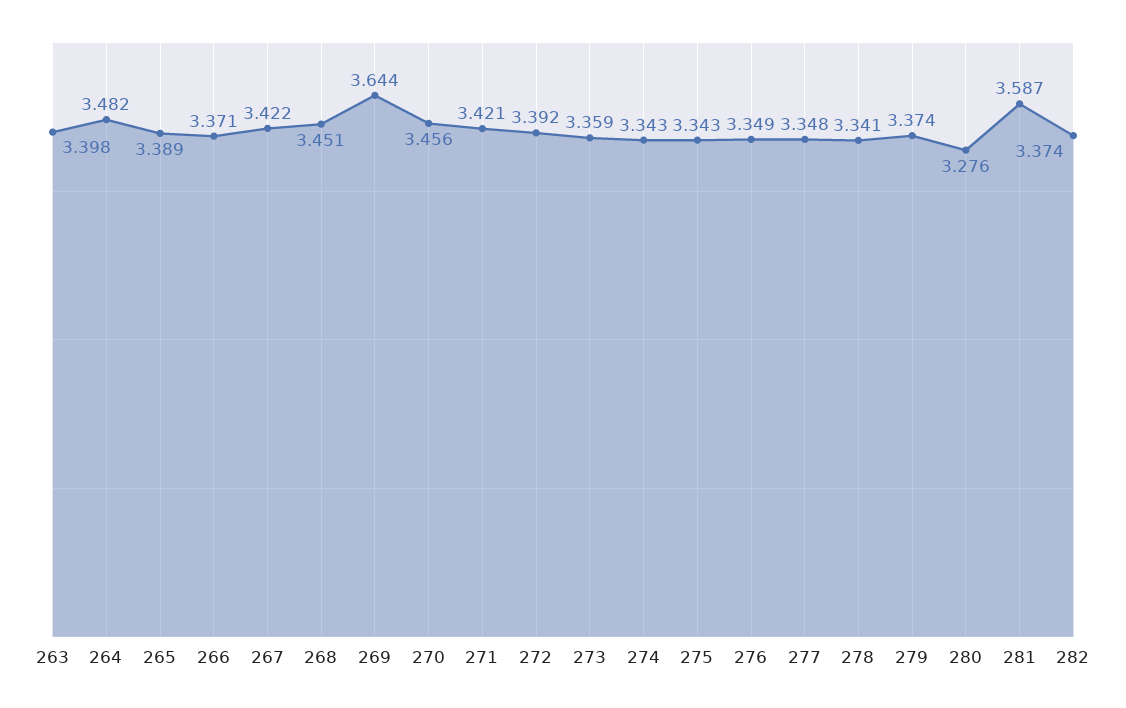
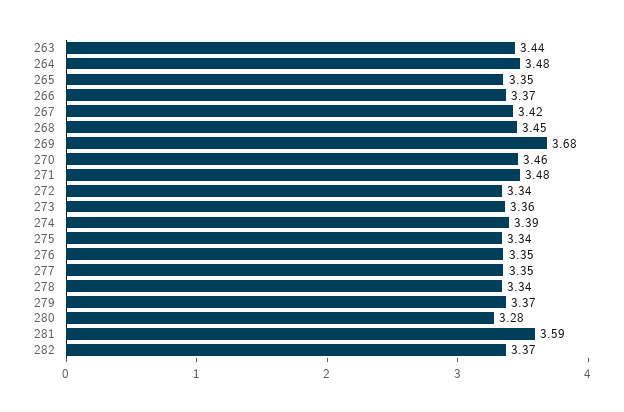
263: 3.398 -> 3.44
265: 3.389 -> 3.35
269: 3.644 -> 3.68
271: 3.421 -> 3.48
272: 3.392 -> 3.34
274: 3.343 -> 3.39

